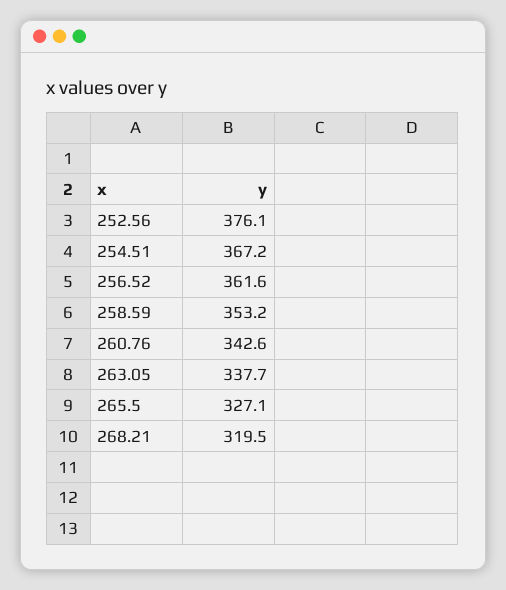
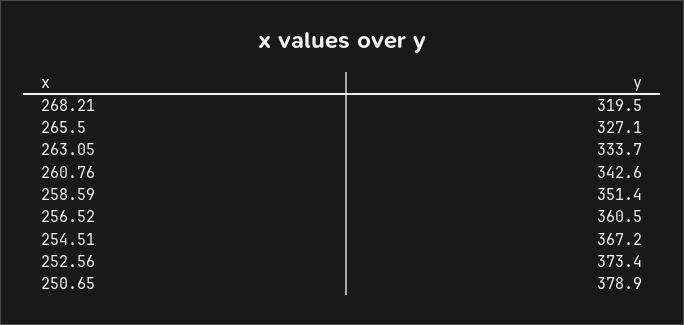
252.56: 376.1 -> 373.4
256.52: 361.6 -> 360.5
258.59: 353.2 -> 351.4
263.05: 337.7 -> 333.7
250.65: none -> 378.9

